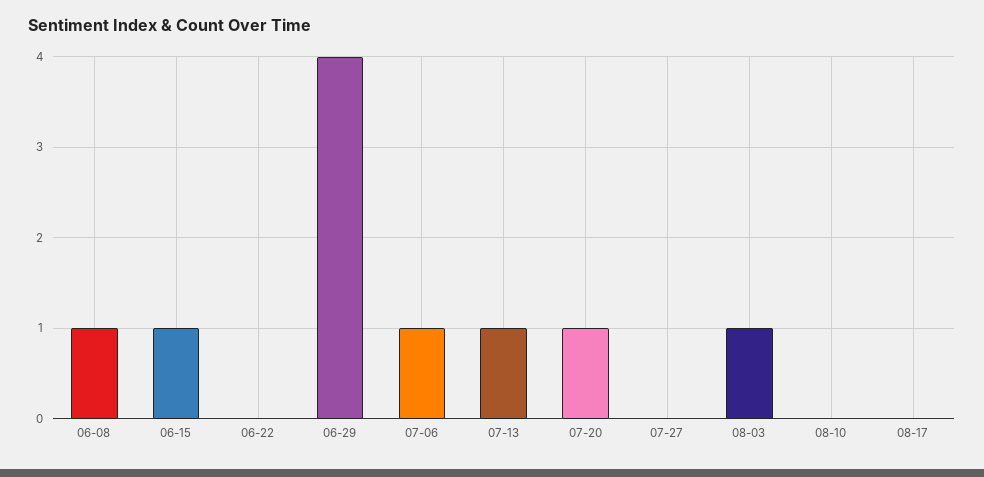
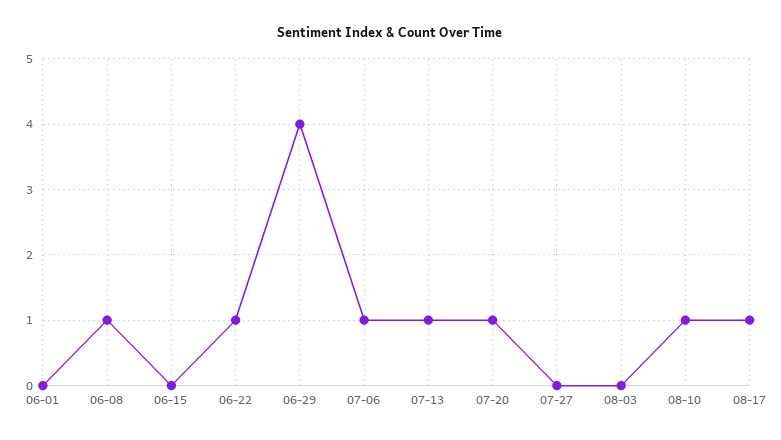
06-15: 1 -> 0
06-22: 0 -> 1
08-03: 1 -> 0
08-10: 0 -> 1
08-17: 0 -> 1
06-01: none -> 0

